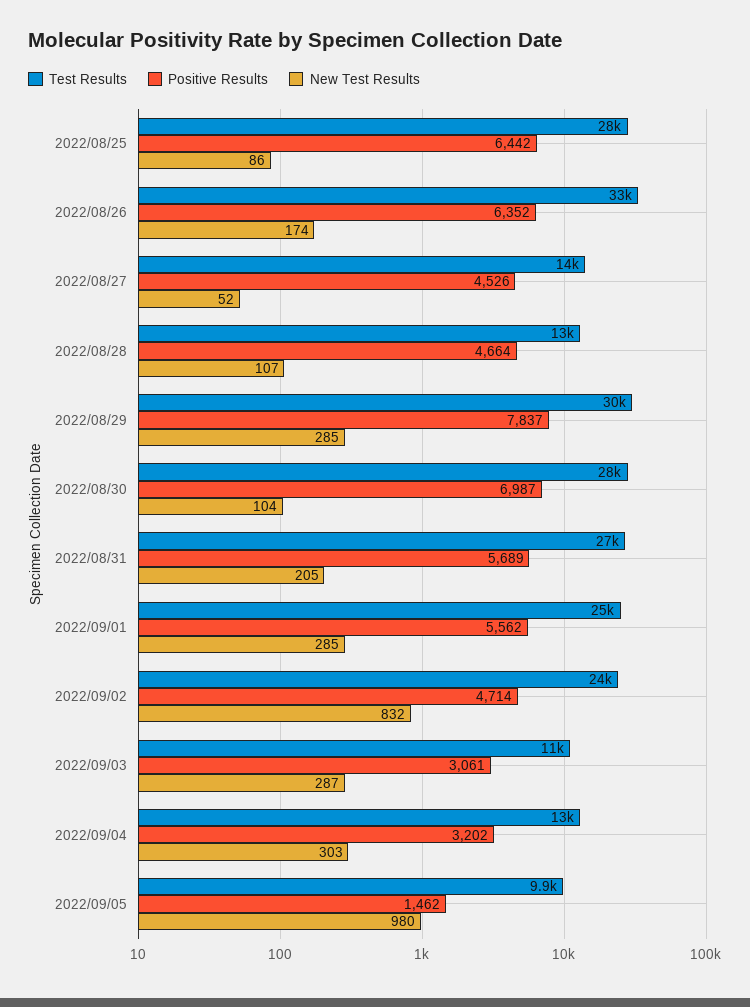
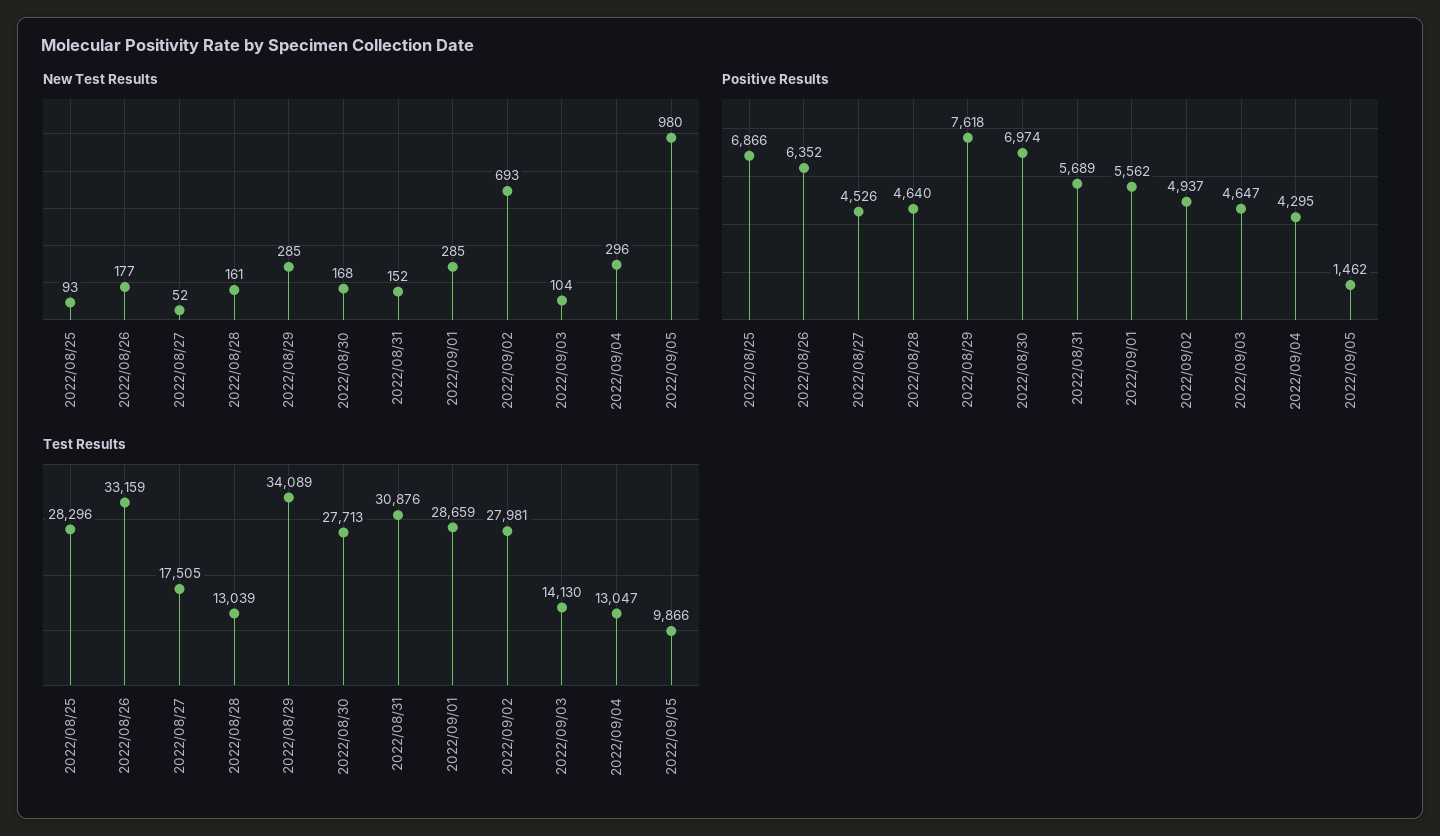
Positive Results, 2022/08/25: 6442 -> 6866
New Test Results, 2022/08/25: 86 -> 93
New Test Results, 2022/08/26: 174 -> 177
Test Results, 2022/08/27: 14000 -> 17505
Positive Results, 2022/08/28: 4664 -> 4640
New Test Results, 2022/08/28: 107 -> 161
Test Results, 2022/08/29: 30000 -> 34089
Positive Results, 2022/08/29: 7837 -> 7618
Positive Results, 2022/08/30: 6987 -> 6974
New Test Results, 2022/08/30: 104 -> 168
Test Results, 2022/08/31: 27000 -> 30876
New Test Results, 2022/08/31: 205 -> 152
Test Results, 2022/09/01: 25000 -> 28659
Test Results, 2022/09/02: 24000 -> 27981
Positive Results, 2022/09/02: 4714 -> 4937
New Test Results, 2022/09/02: 832 -> 693
Test Results, 2022/09/03: 11000 -> 14130
Positive Results, 2022/09/03: 3061 -> 4647
New Test Results, 2022/09/03: 287 -> 104
Positive Results, 2022/09/04: 3202 -> 4295
New Test Results, 2022/09/04: 303 -> 296

